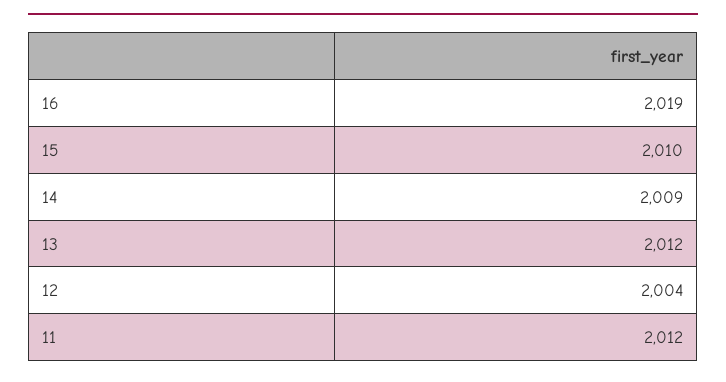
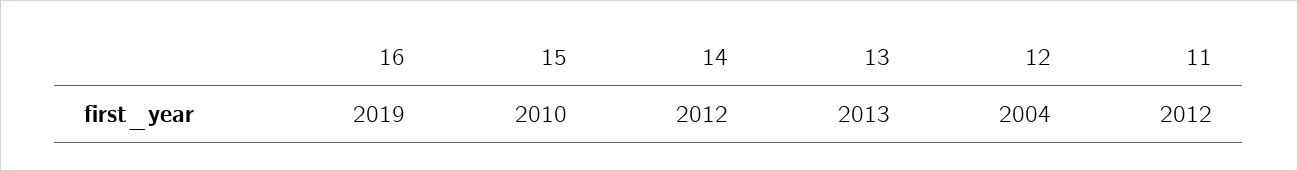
14: 2009 -> 2012
13: 2012 -> 2013

